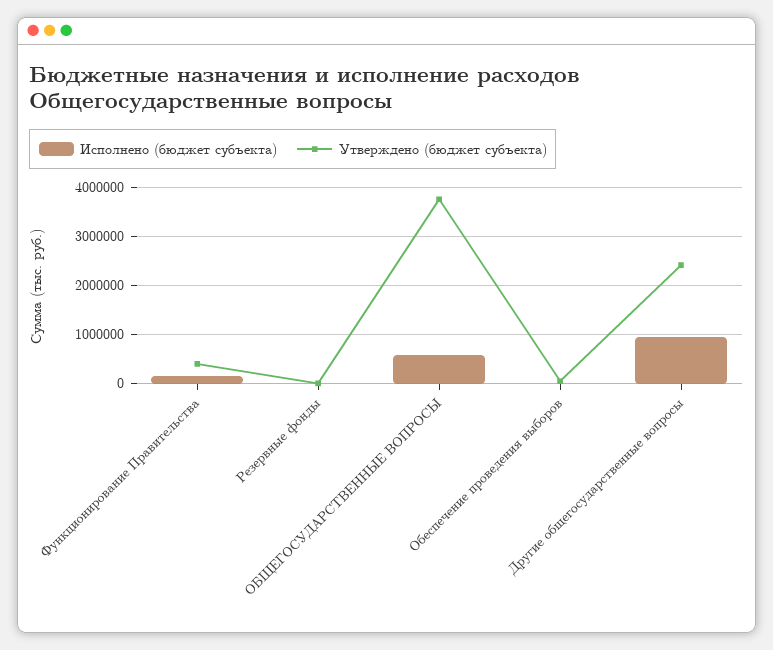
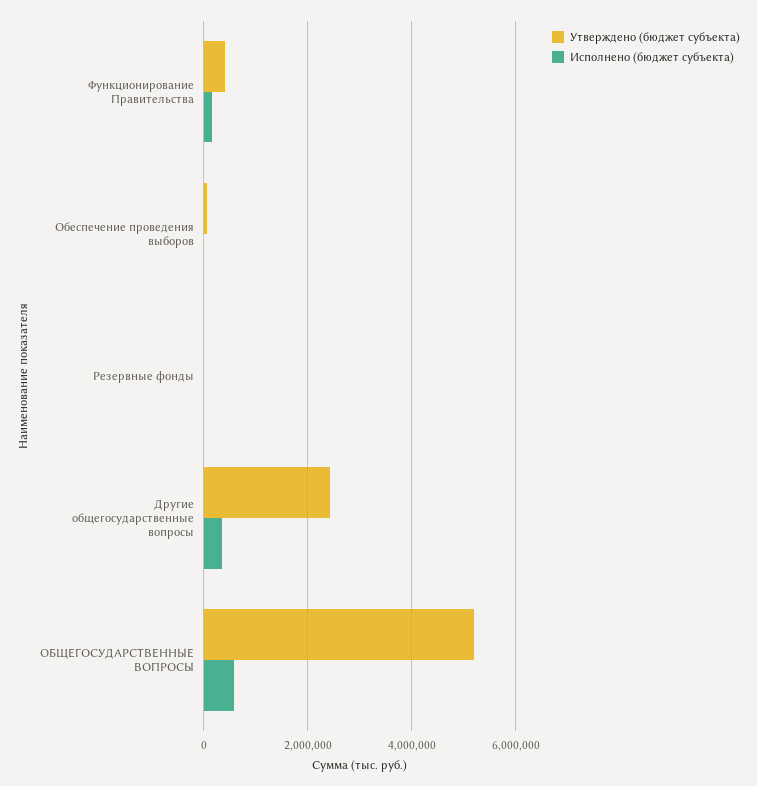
Утверждено (бюджет субъекта), ОБЩЕГОСУДАРСТВЕННЫЕ ВОПРОСЫ: 3800000 -> 5200000
Исполнено (бюджет субъекта), Другие общегосударственные вопросы: 1000000 -> 400000

